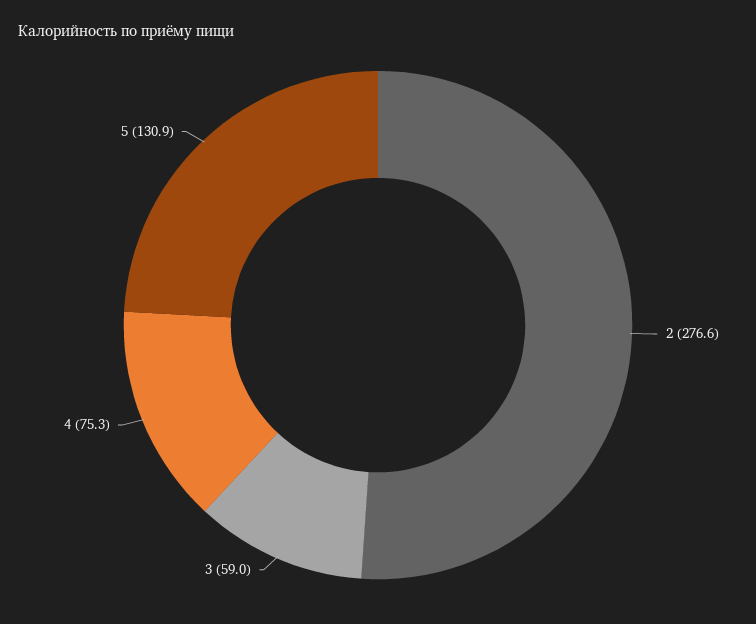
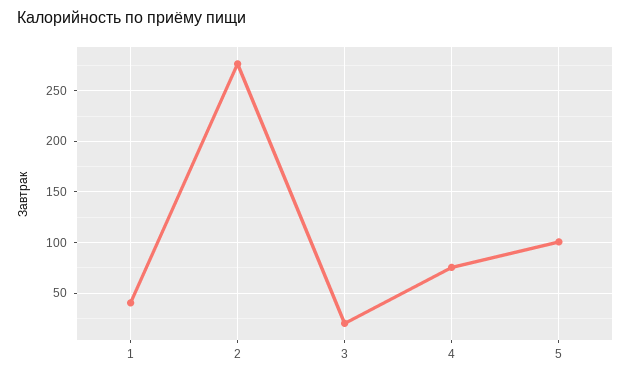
3: 59 -> 20
5: 130.9 -> 100
1: none -> 40

